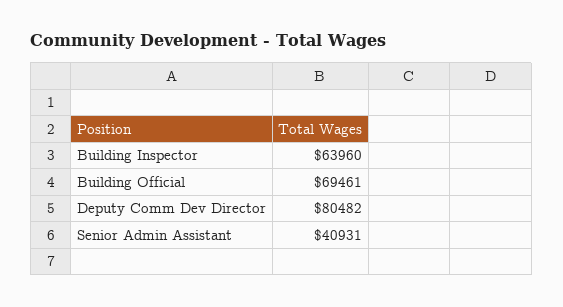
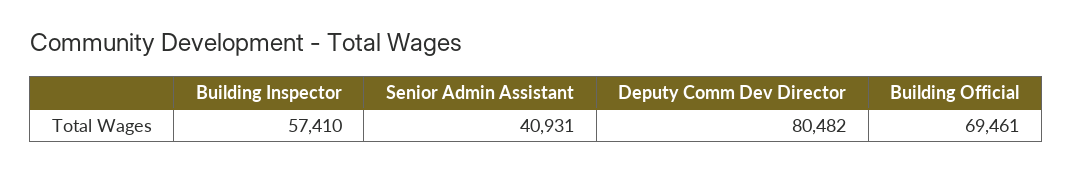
Building Inspector: 63960 -> 57410

